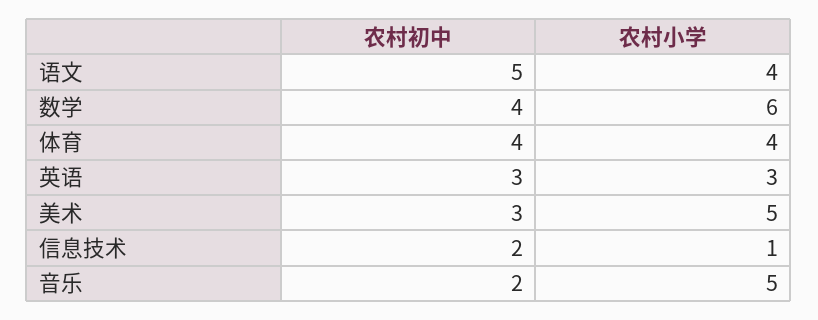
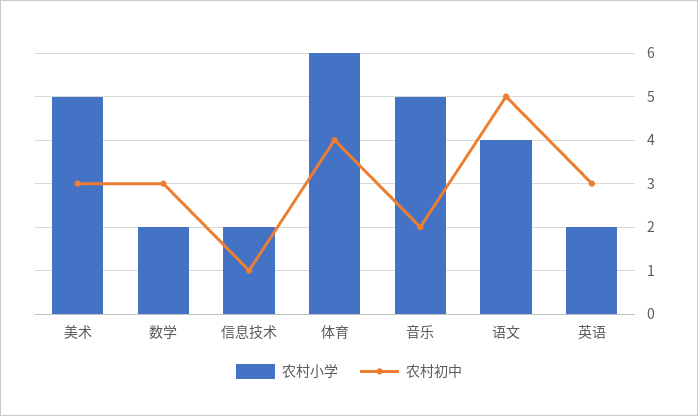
农村初中, 数学: 4 -> 3
农村小学, 数学: 6 -> 2
农村小学, 体育: 4 -> 6
农村小学, 英语: 3 -> 2
农村初中, 信息技术: 2 -> 1
农村小学, 信息技术: 1 -> 2

